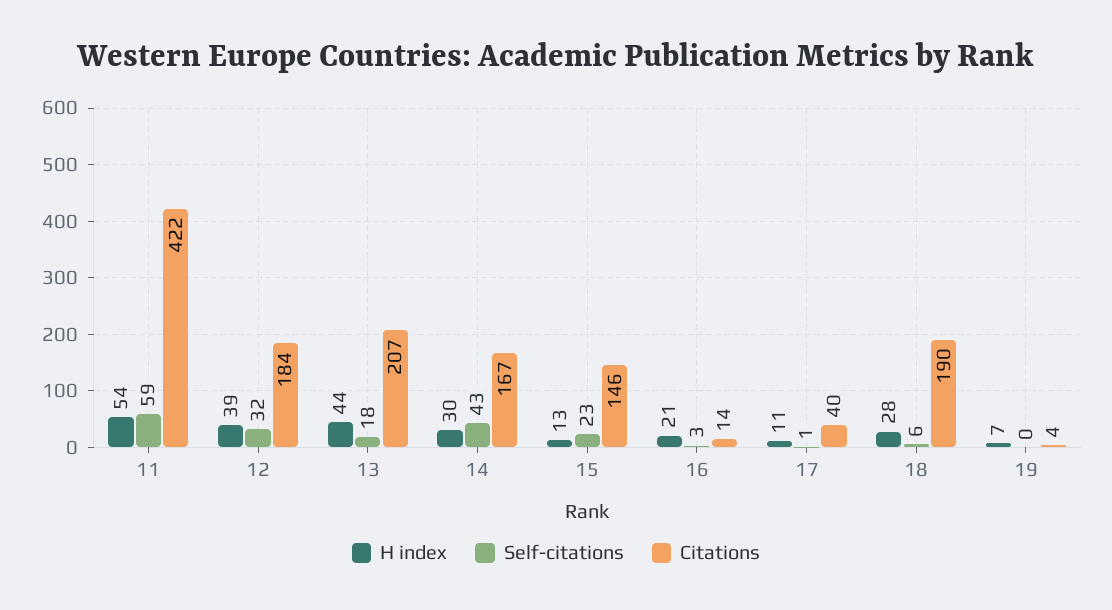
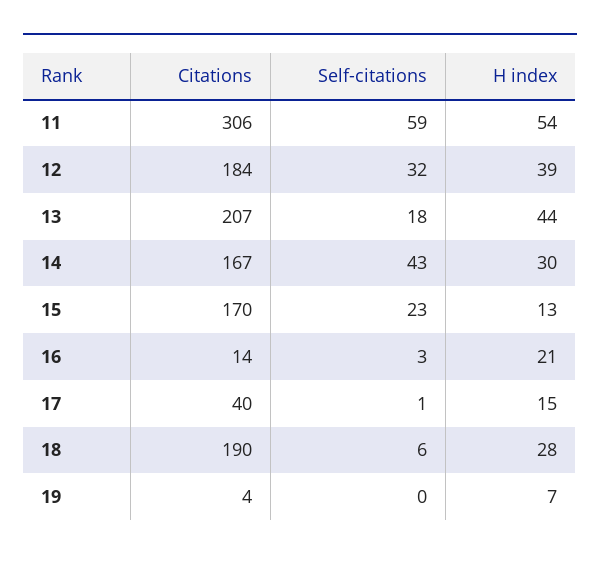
Citations, 11: 422 -> 306
Citations, 15: 146 -> 170
H index, 17: 11 -> 15

